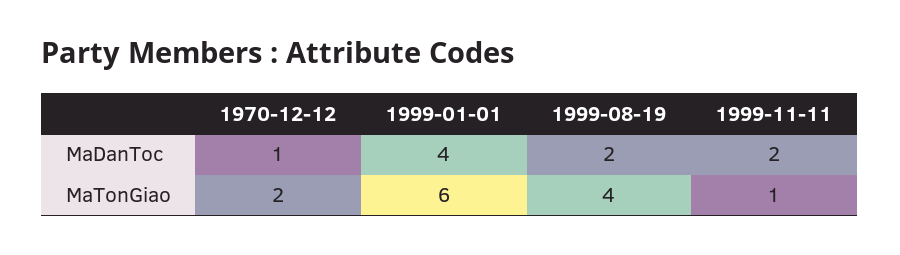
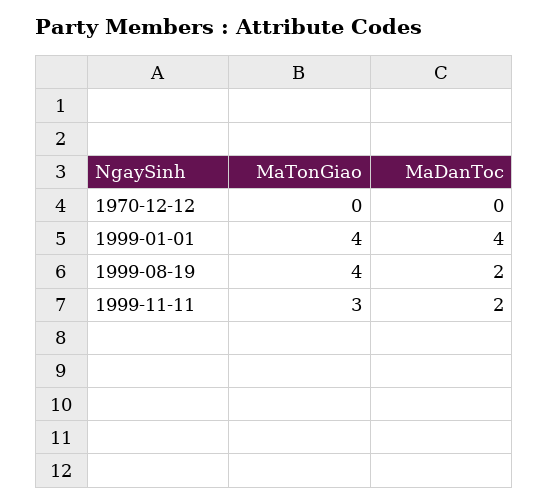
1970-12-12, MaDanToc: 1 -> 0
1970-12-12, MaTonGiao: 2 -> 0
1999-01-01, MaTonGiao: 6 -> 4
1999-11-11, MaTonGiao: 1 -> 3

